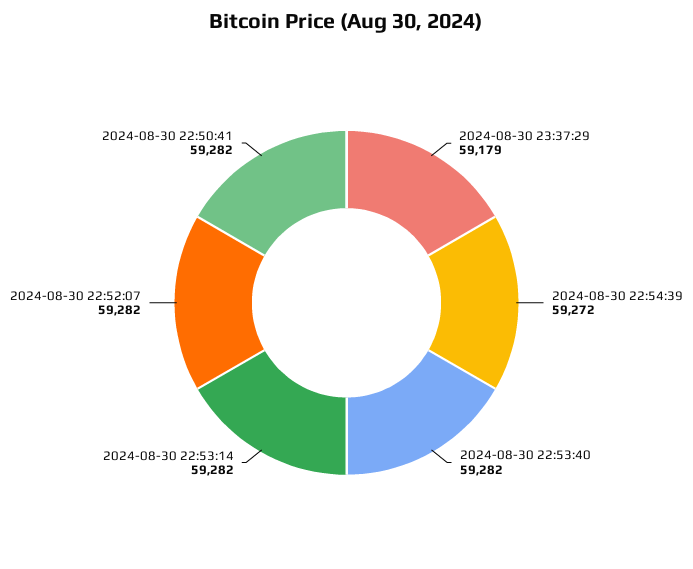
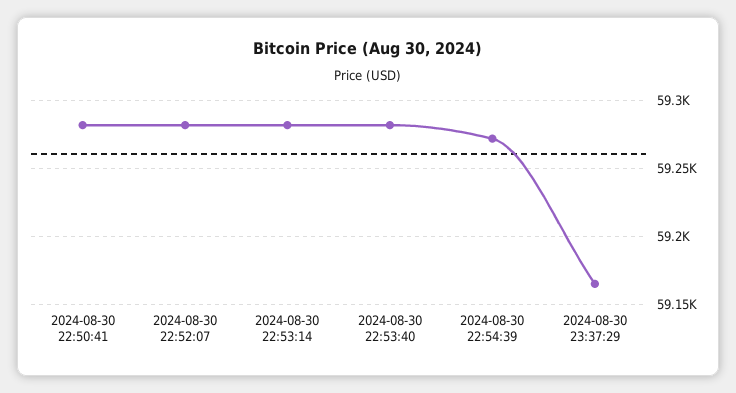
2024-08-30 23:37:29: 59179 -> 59165

